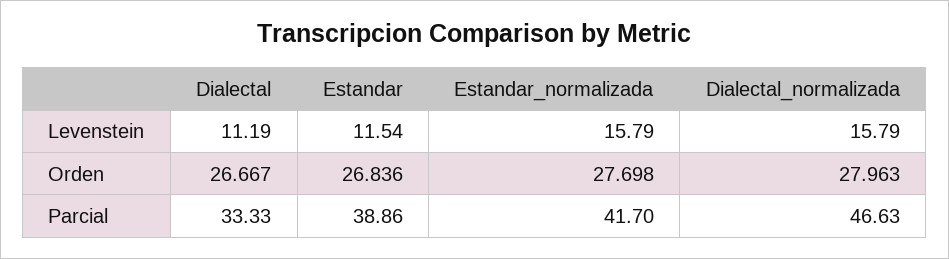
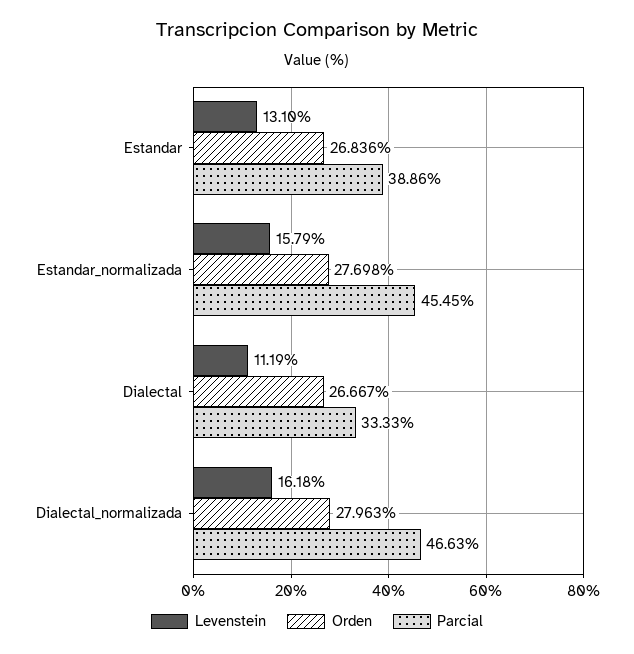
Levenstein, Estandar: 11.54 -> 13.1
Levenstein, Dialectal_normalizada: 15.79 -> 16.18
Parcial, Estandar_normalizada: 41.7 -> 45.45

